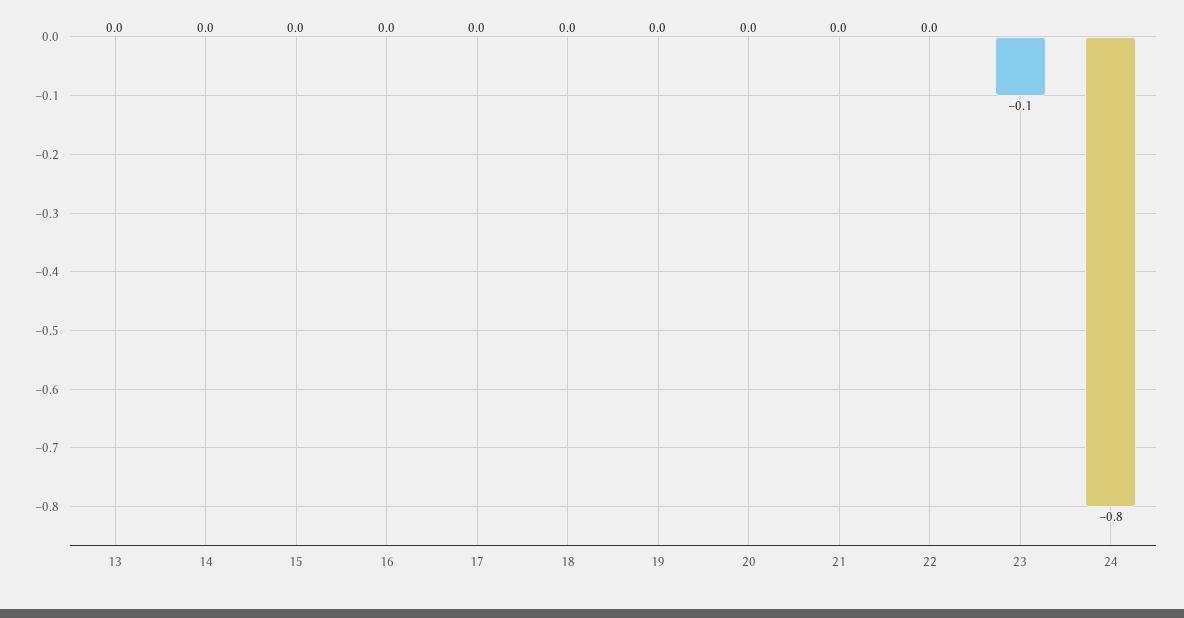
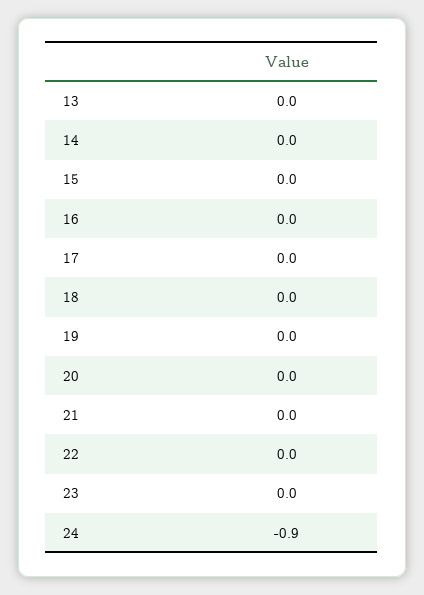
23: -0.1 -> 0
24: -0.8 -> -0.9

